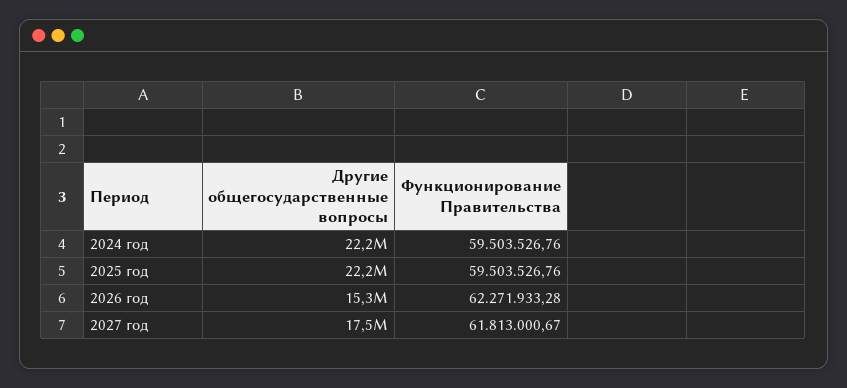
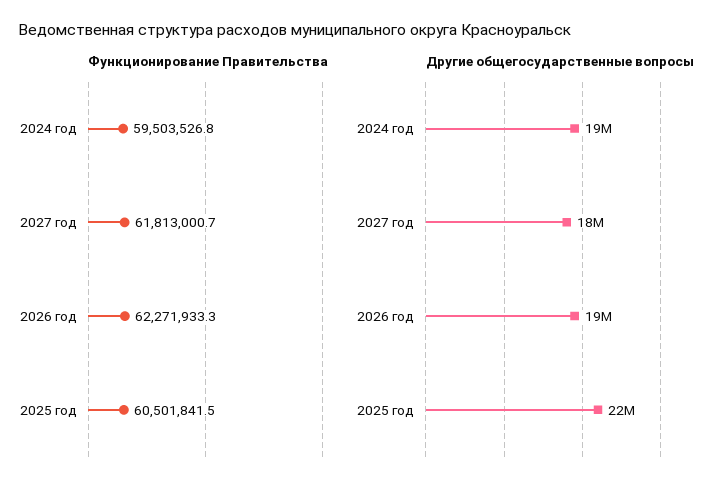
Другие общегосударственные вопросы, 2024 год: 22200000 -> 19000000
Функционирование Правительства, 2025 год: 59503526.76 -> 60501841.5
Другие общегосударственные вопросы, 2026 год: 15300000 -> 19000000

